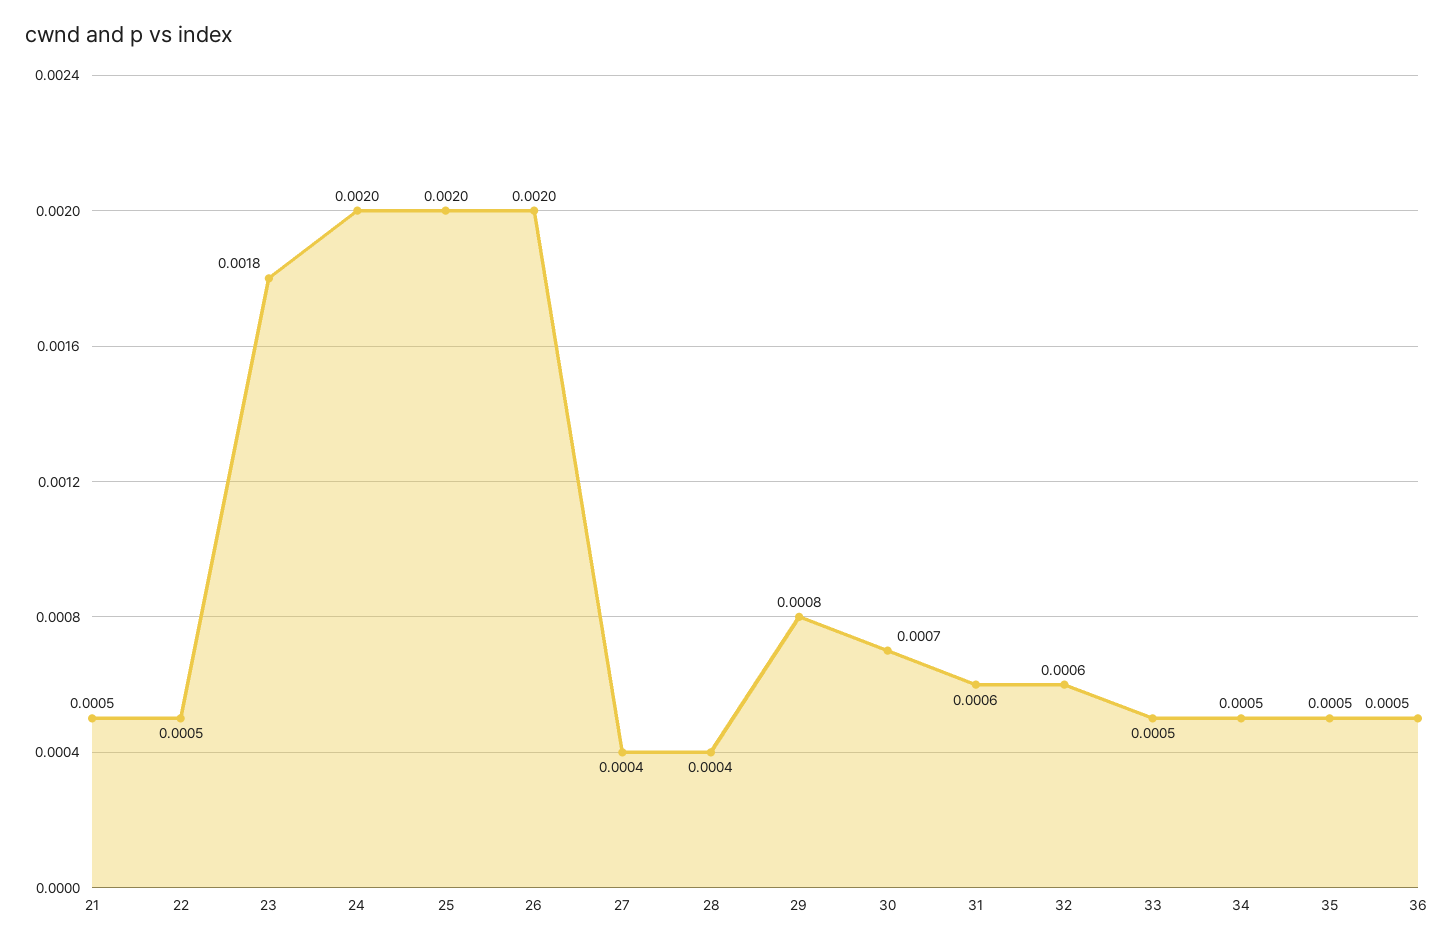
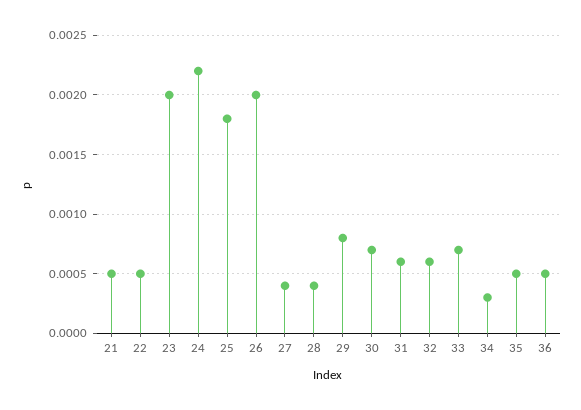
23: 0.0018 -> 0.002
24: 0.002 -> 0.0022
25: 0.002 -> 0.0018
33: 0.0005 -> 0.0007
34: 0.0005 -> 0.0003

